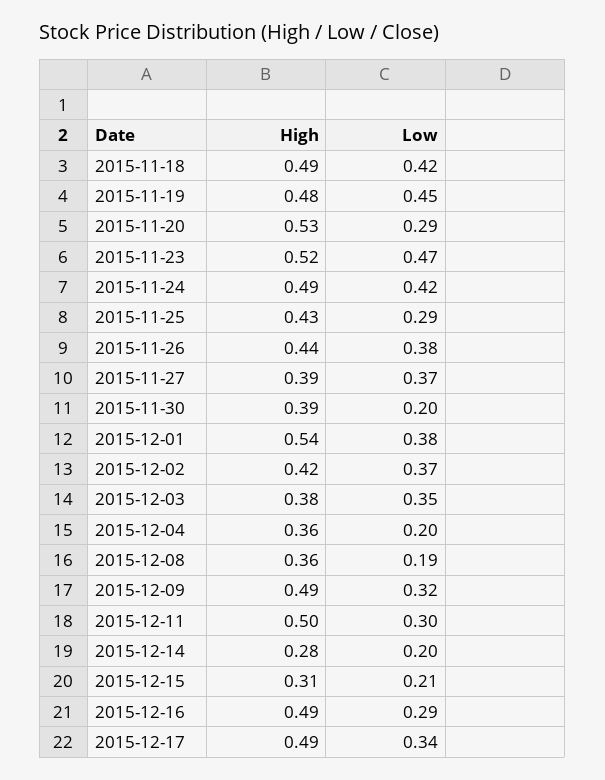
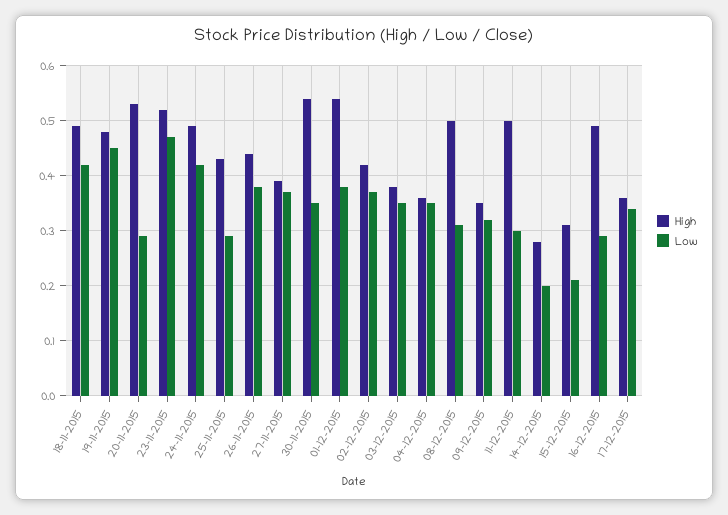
High, 2015-11-30: 0.39 -> 0.55
Low, 2015-11-30: 0.2 -> 0.35
Low, 2015-12-04: 0.2 -> 0.35
High, 2015-12-08: 0.36 -> 0.5
Low, 2015-12-08: 0.19 -> 0.3
High, 2015-12-09: 0.49 -> 0.35
High, 2015-12-17: 0.49 -> 0.35

